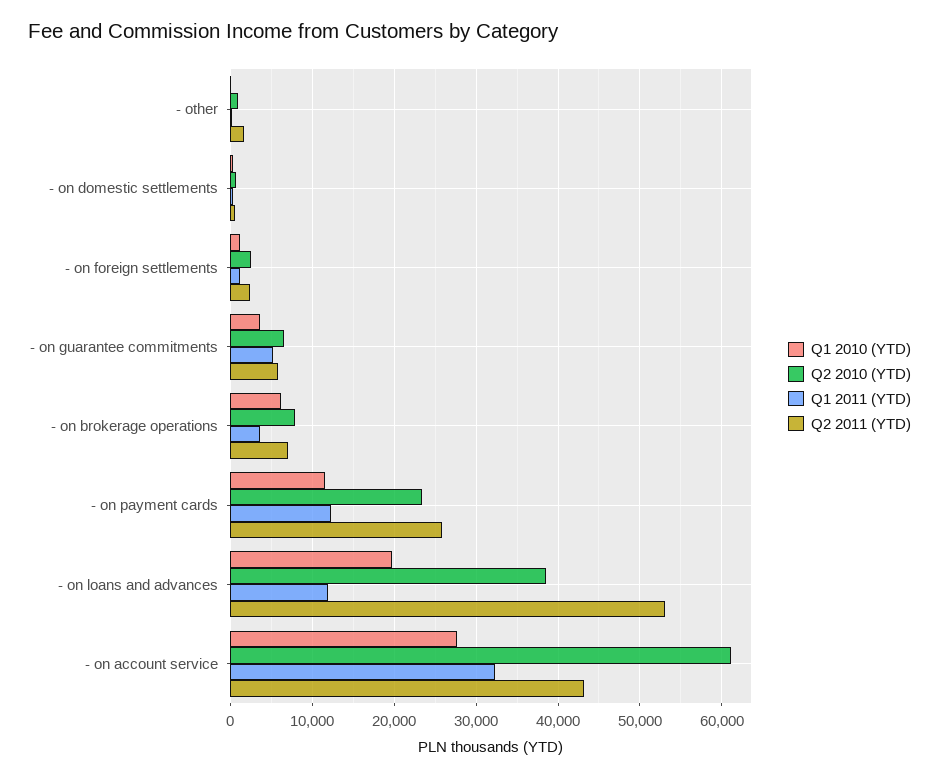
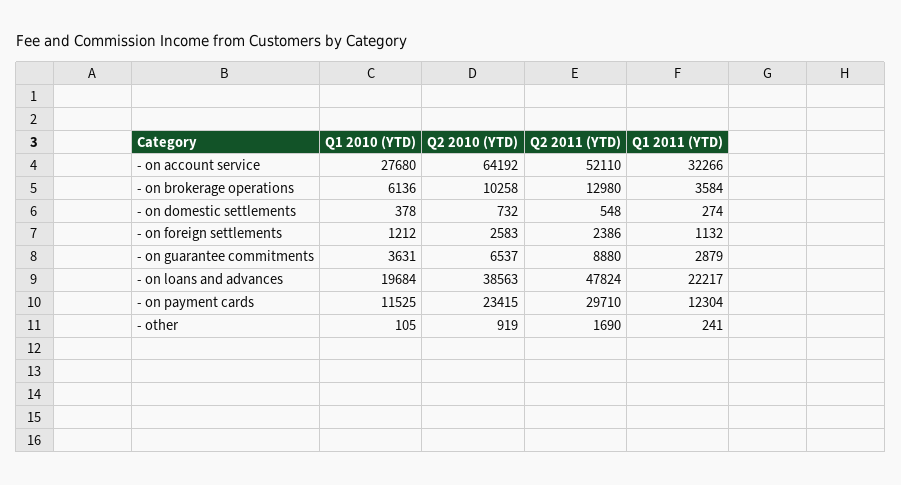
Q1 2011 (YTD), - on guarantee commitments: 5000 -> 2879
Q2 2011 (YTD), - on guarantee commitments: 6000 -> 8880
Q2 2010 (YTD), - on brokerage operations: 8000 -> 10258
Q2 2011 (YTD), - on brokerage operations: 7000 -> 12980
Q2 2011 (YTD), - on payment cards: 26000 -> 29710
Q1 2011 (YTD), - on loans and advances: 12000 -> 22217
Q2 2011 (YTD), - on loans and advances: 53000 -> 47824
Q2 2010 (YTD), - on account service: 61000 -> 64192
Q2 2011 (YTD), - on account service: 43000 -> 52110

